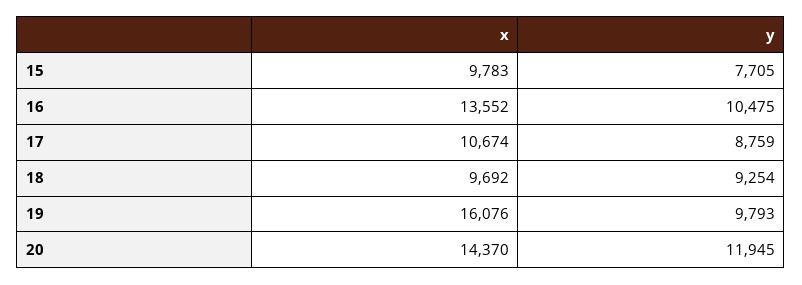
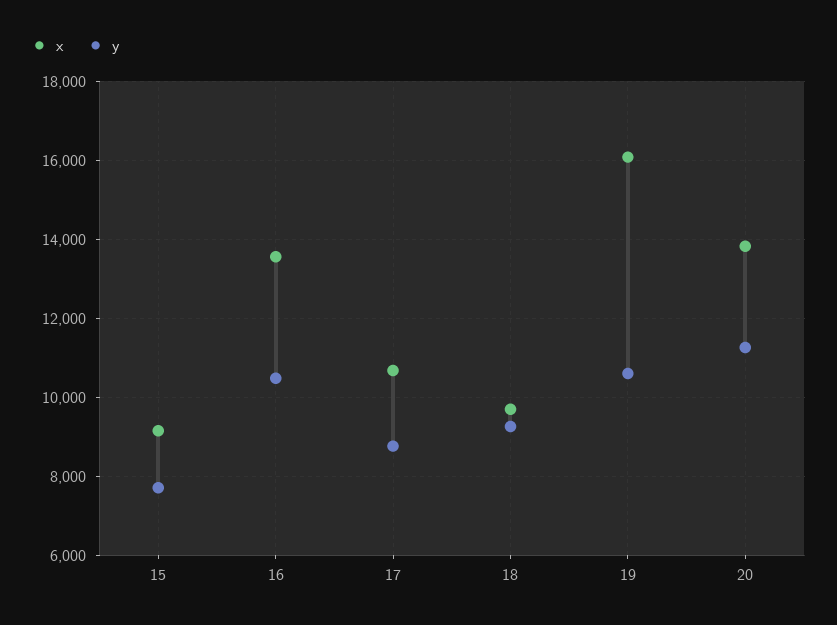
x, 15: 9783 -> 9200
y, 19: 9793 -> 10600
x, 20: 14370 -> 13800
y, 20: 11945 -> 11200

